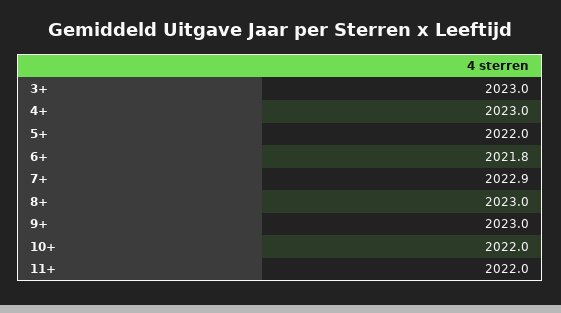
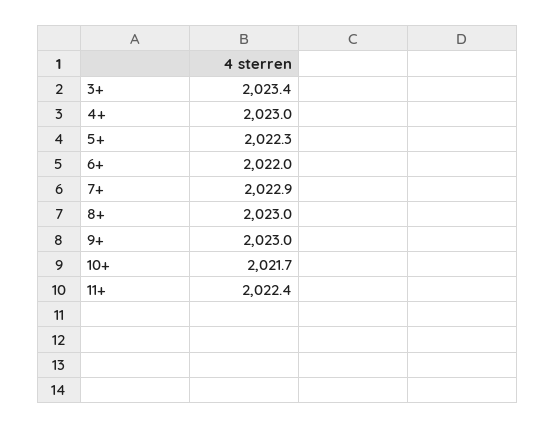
3+: 2023 -> 2023.4
5+: 2022 -> 2022.3
6+: 2021.8 -> 2022
10+: 2022 -> 2021.7
11+: 2022 -> 2022.4

